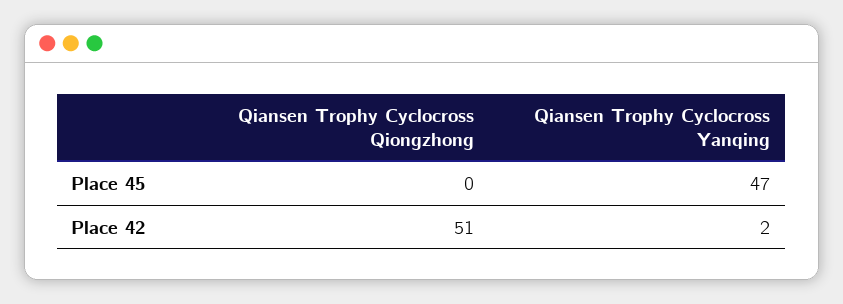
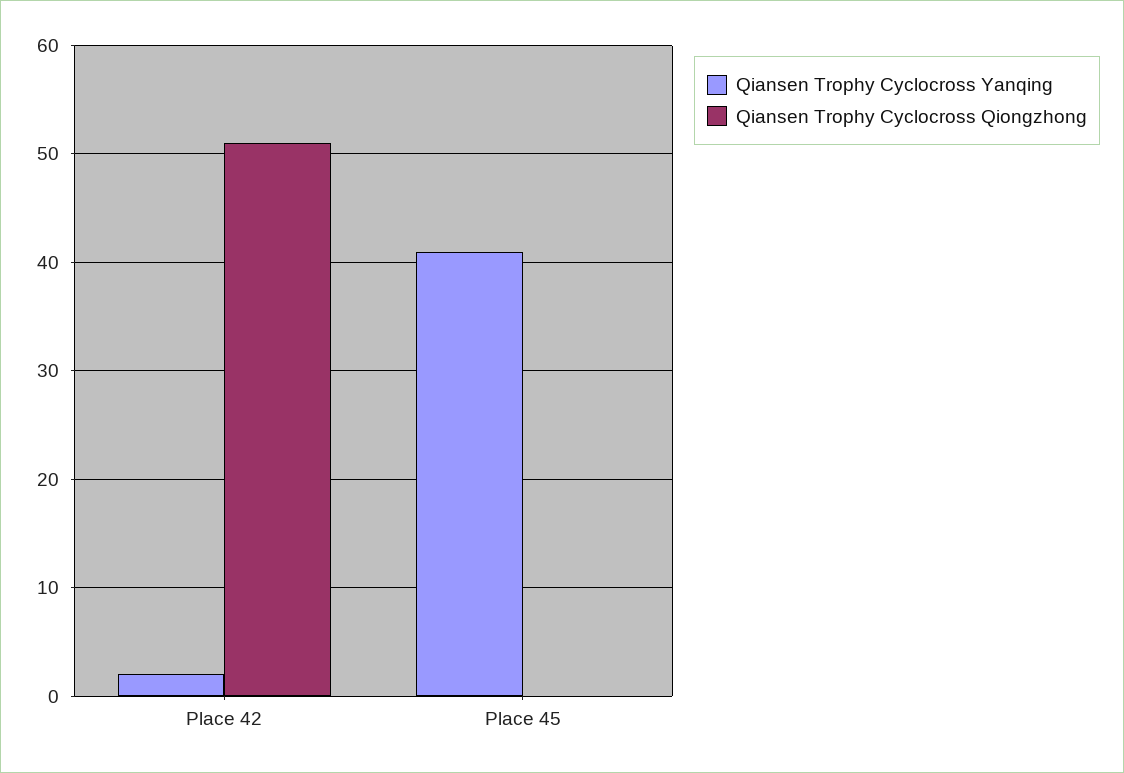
Qiansen Trophy Cyclocross Yanqing, Place 45: 47 -> 41

